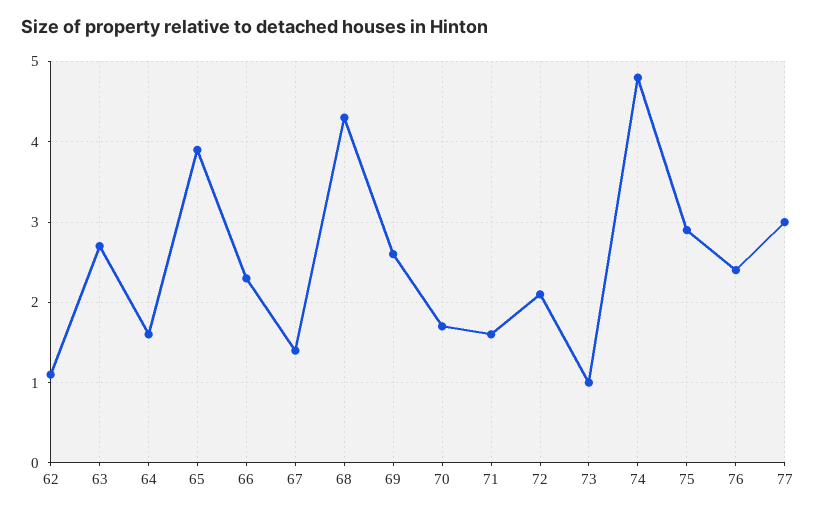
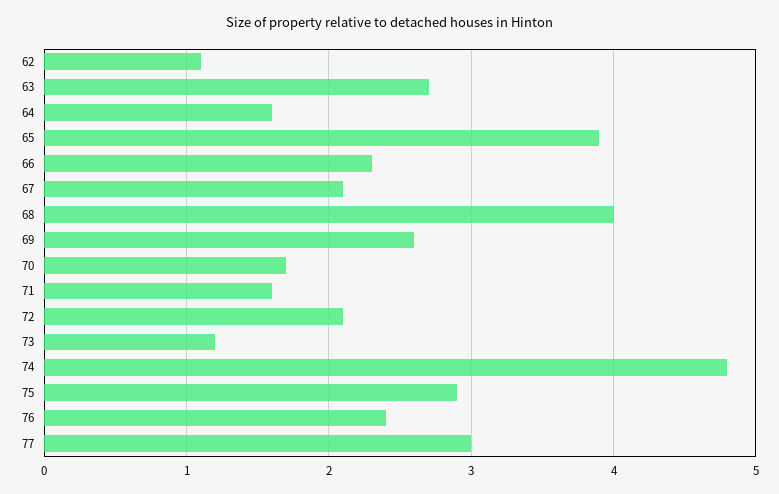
67: 1.4 -> 2.1
68: 4.3 -> 4
73: 1 -> 1.2

